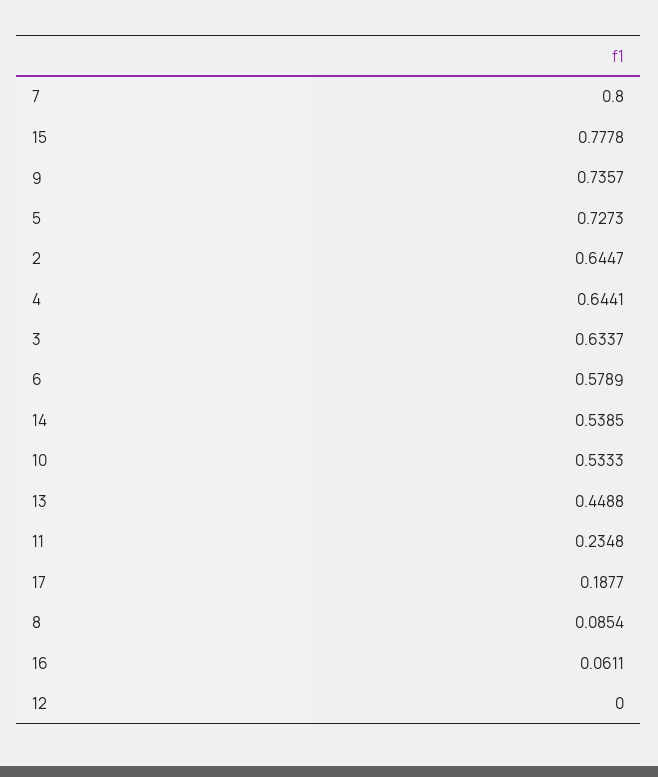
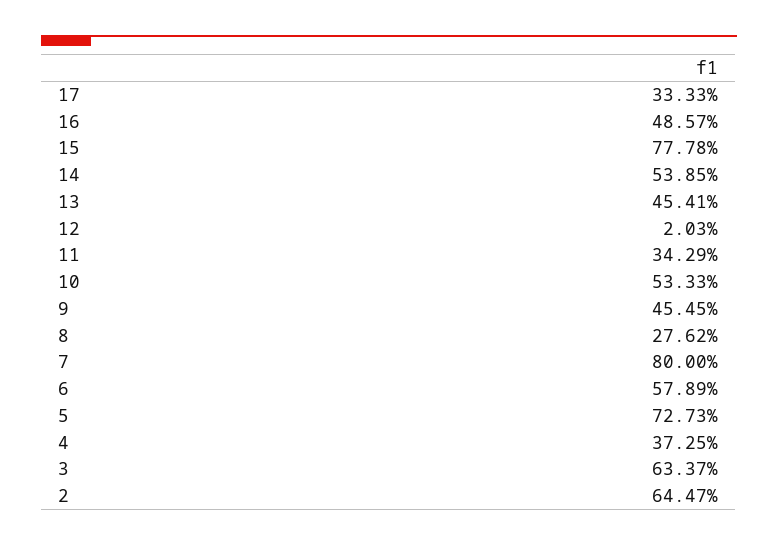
9: 0.7357 -> 0.4545
4: 0.6441 -> 0.3725
13: 0.4488 -> 0.4541
11: 0.2348 -> 0.3429
17: 0.1877 -> 0.3333
8: 0.0854 -> 0.2762
16: 0.0611 -> 0.4857
12: 0 -> 0.0203

